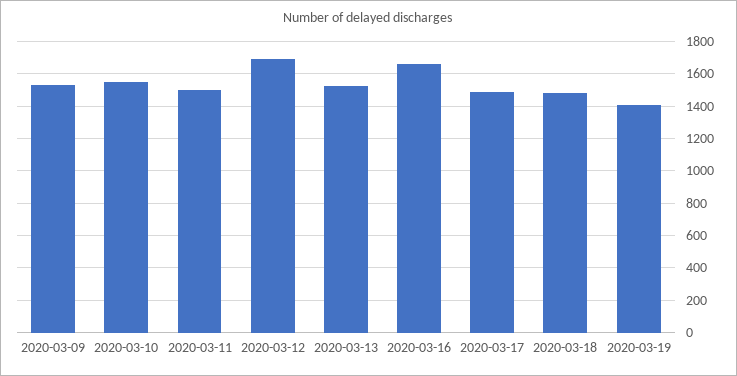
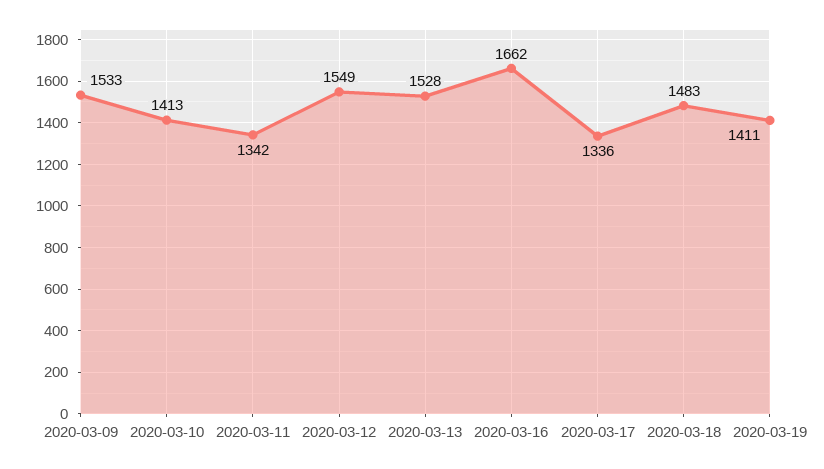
2020-03-10: 1550 -> 1413
2020-03-11: 1500 -> 1342
2020-03-12: 1700 -> 1549
2020-03-17: 1500 -> 1336

